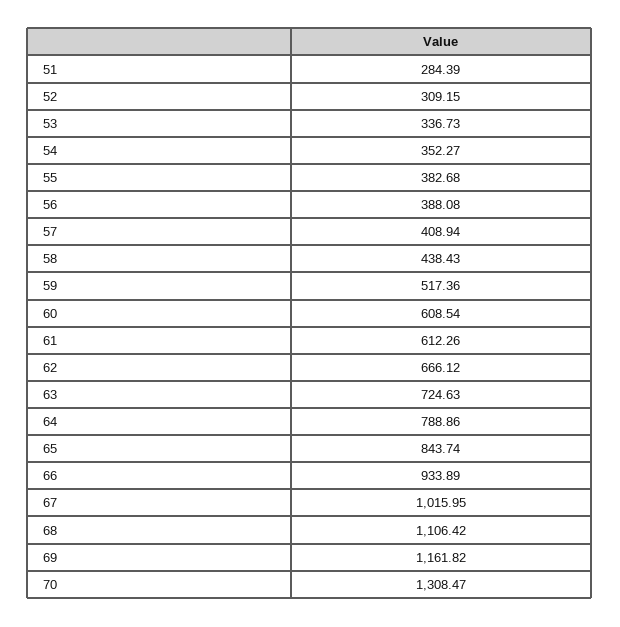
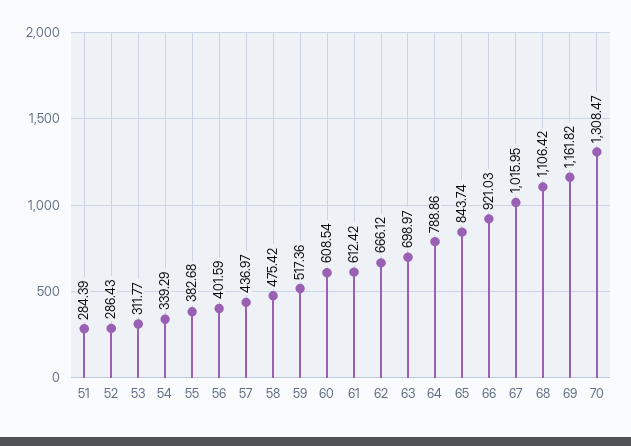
52: 309.15 -> 286.43
53: 336.73 -> 311.77
54: 352.27 -> 339.29
56: 388.08 -> 401.59
57: 408.94 -> 436.97
58: 438.43 -> 475.42
61: 612.26 -> 612.42
63: 724.63 -> 698.97
66: 933.89 -> 921.03

